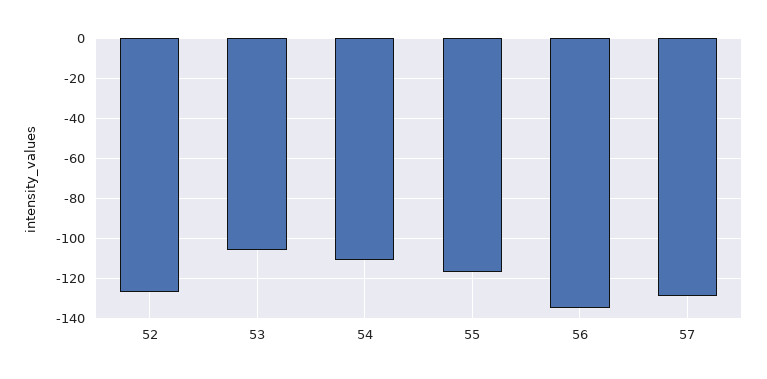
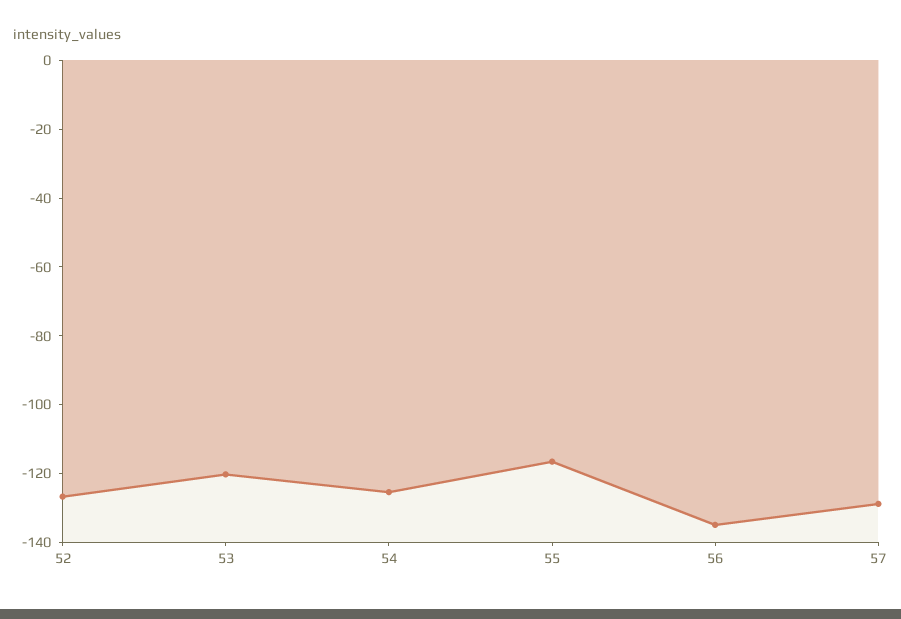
53: -105 -> -120
54: -110 -> -125

